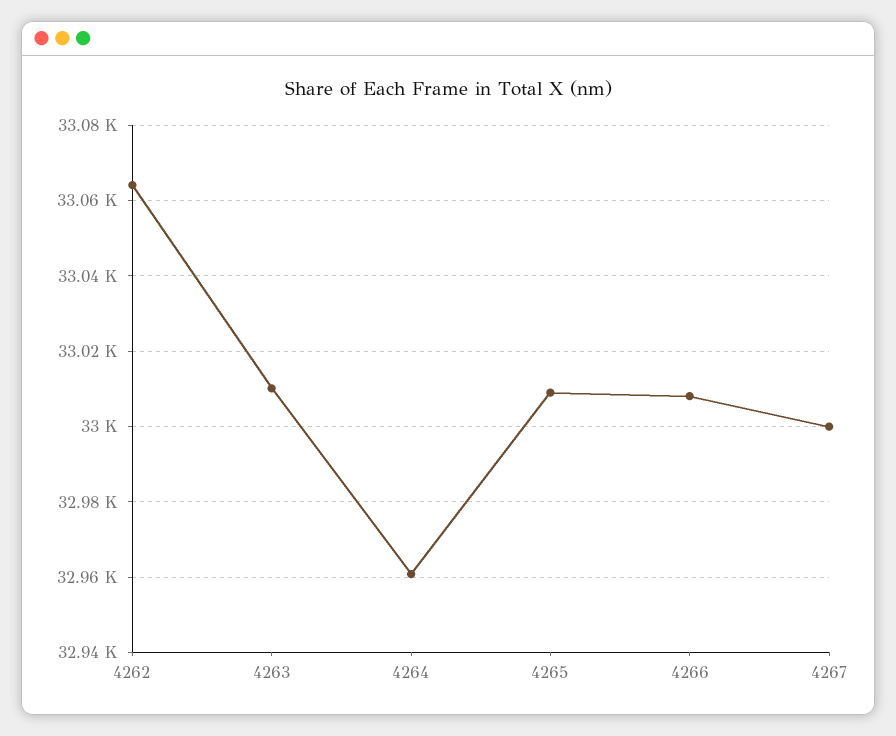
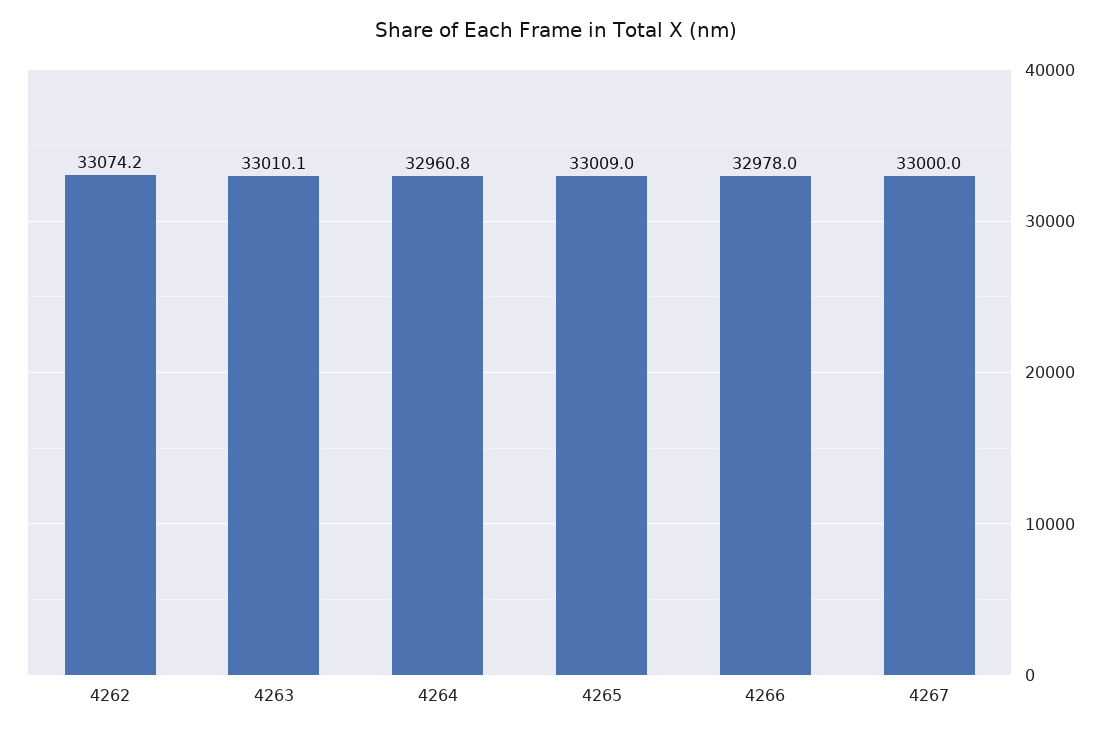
4262: 33064 -> 33074.2
4266: 33008 -> 32978

